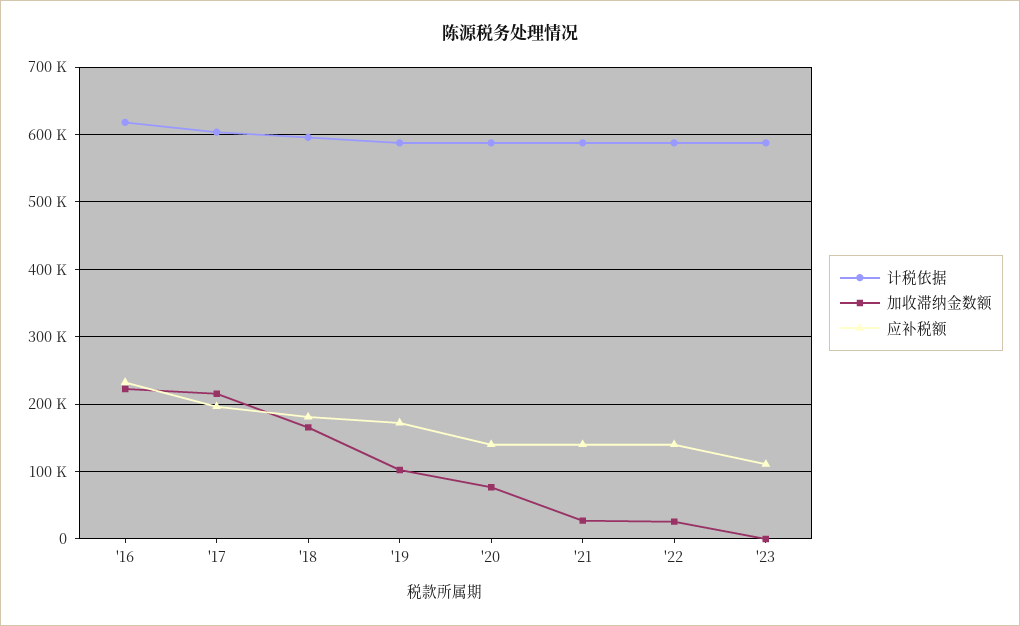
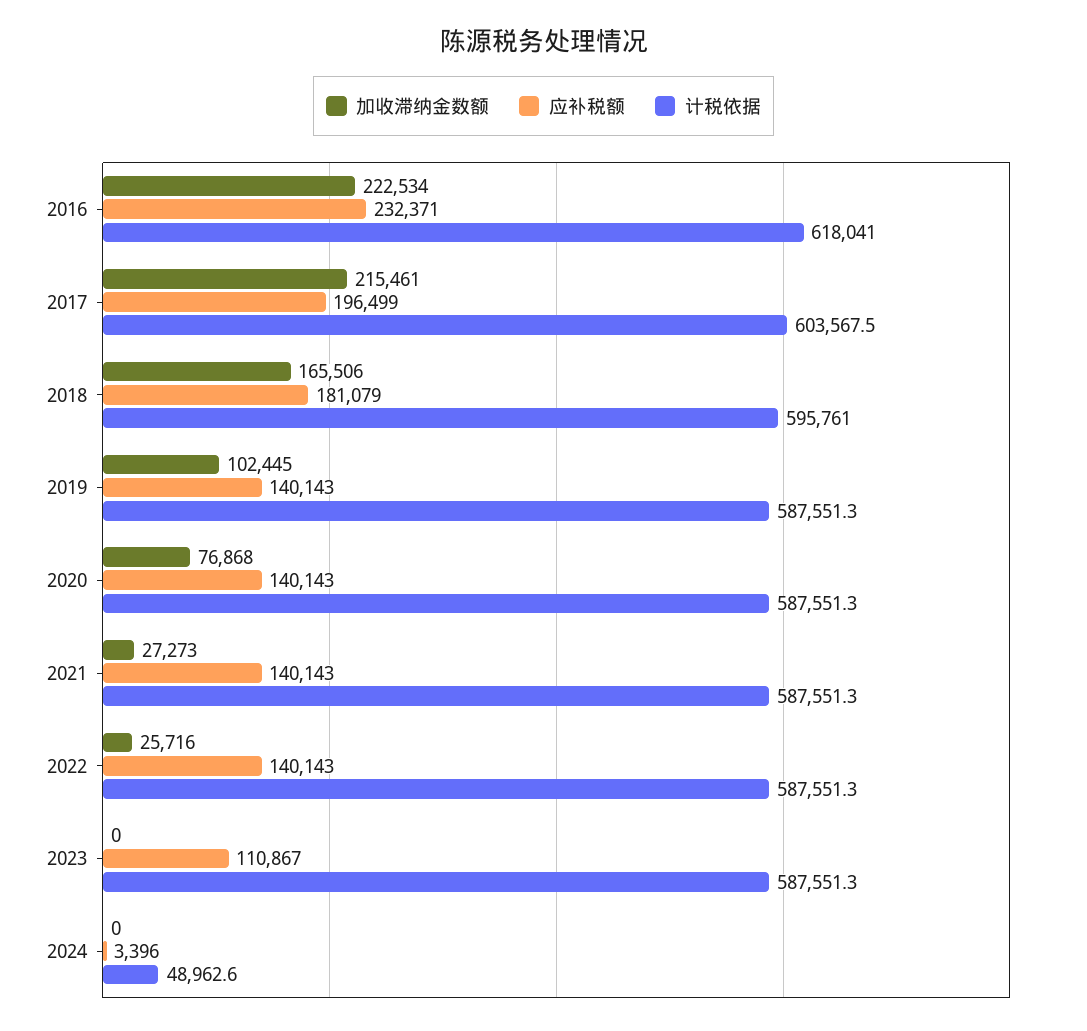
应补税额, '19: 170000 -> 140143
加收滞纳金数额, 2024: none -> 0
应补税额, 2024: none -> 3396
计税依据, 2024: none -> 48962.6

